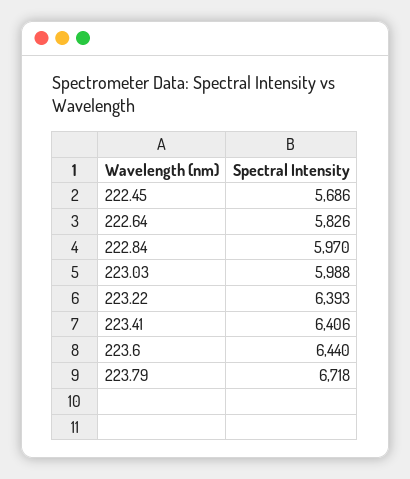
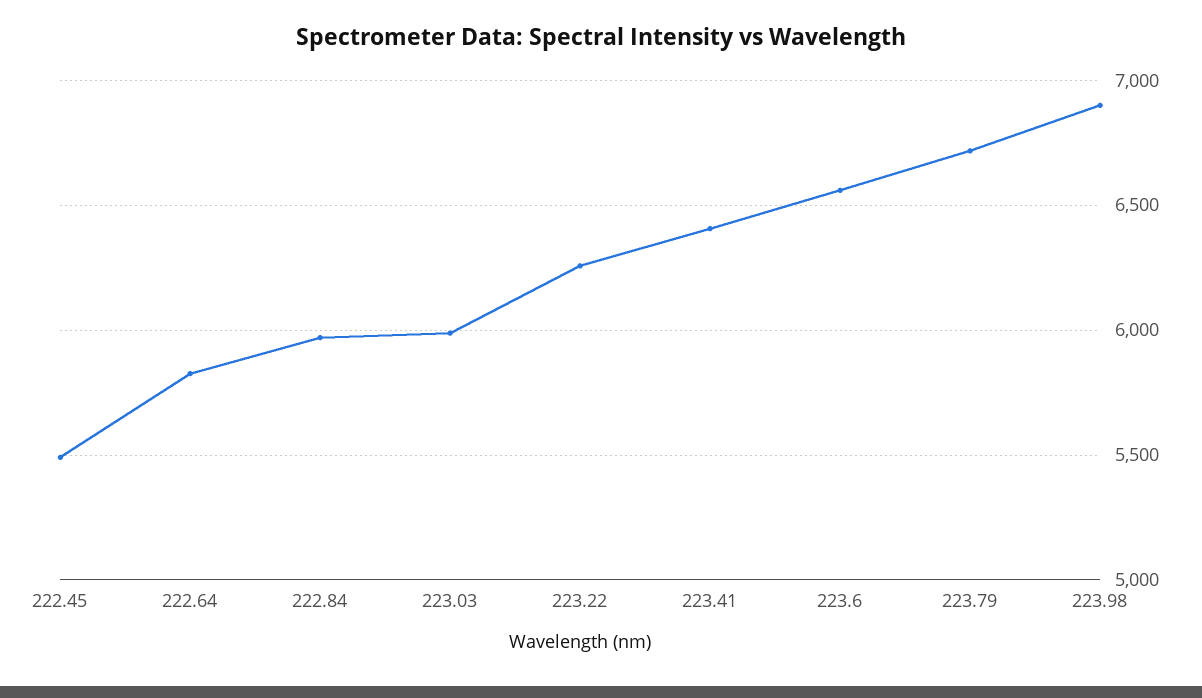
222.45: 5686 -> 5500
223.22: 6393 -> 6250
223.6: 6440 -> 6550
223.98: none -> 6900

